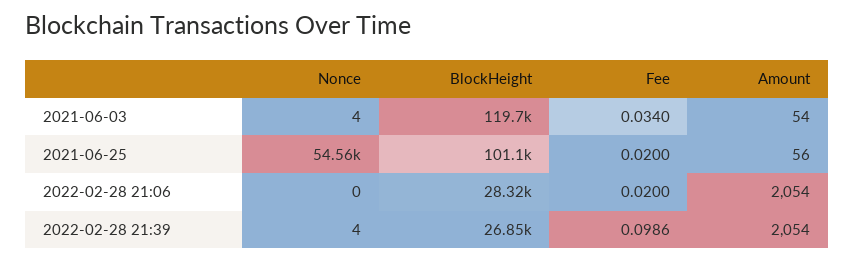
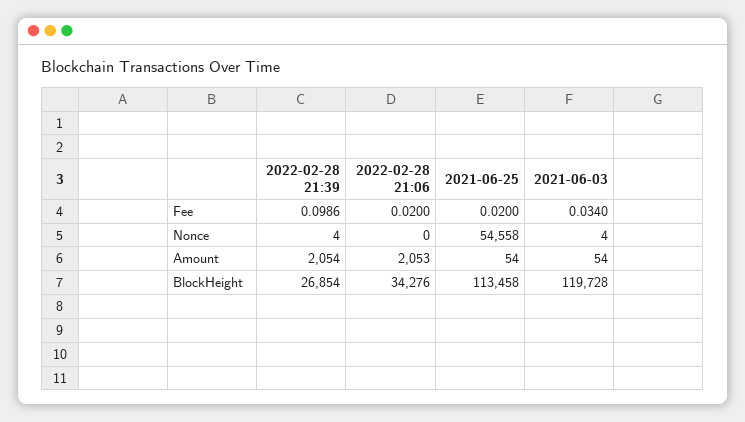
BlockHeight, 2021-06-25: 101100 -> 113458
Amount, 2021-06-25: 56 -> 54
BlockHeight, 2022-02-28 21:06: 28320 -> 34276
Amount, 2022-02-28 21:06: 2054 -> 2053

